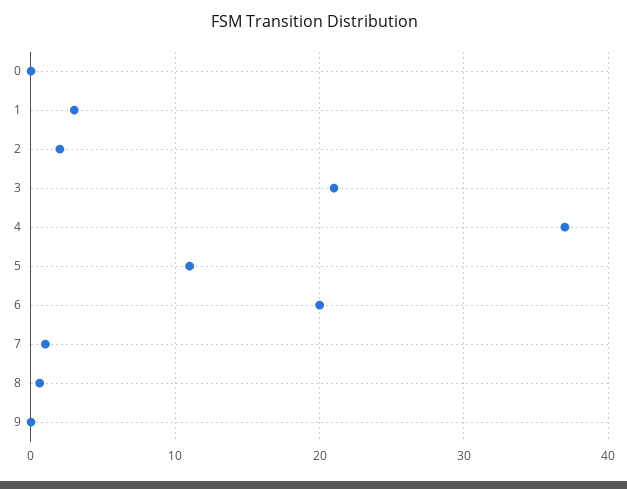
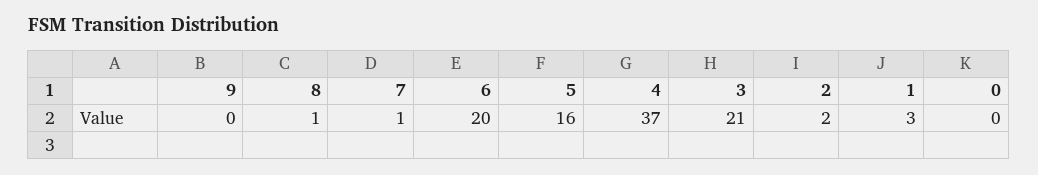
5: 11 -> 16

